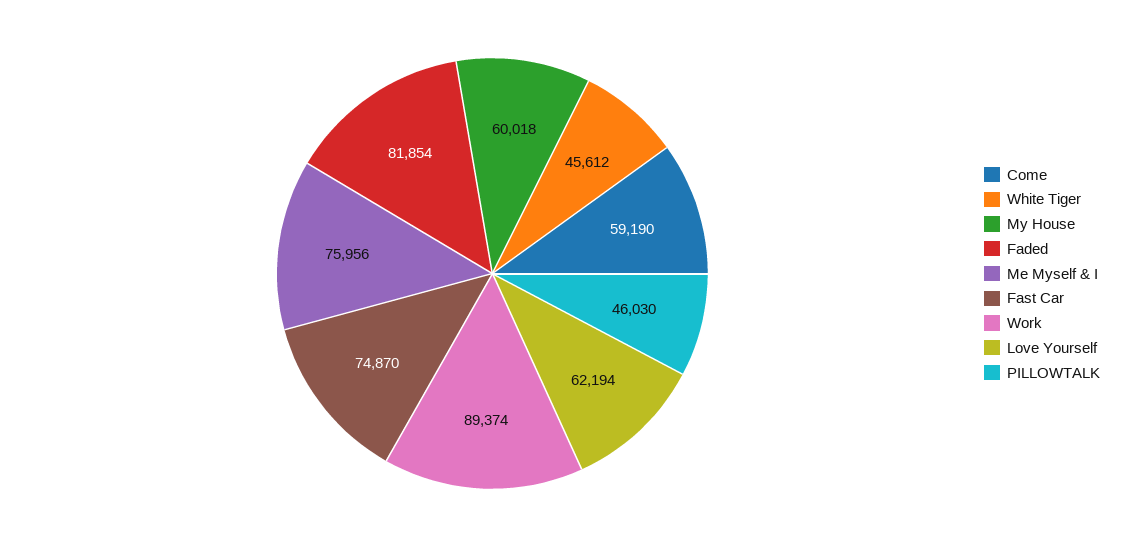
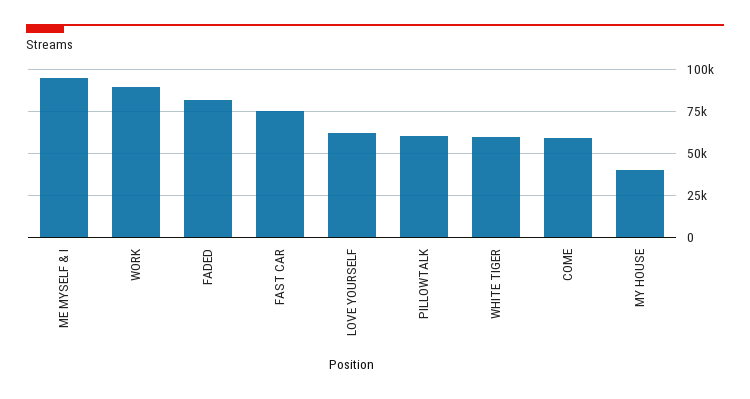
White Tiger: 45612 -> 60000
My House: 60018 -> 40000
Me Myself & I: 75956 -> 95000
PILLOWTALK: 46030 -> 60000

